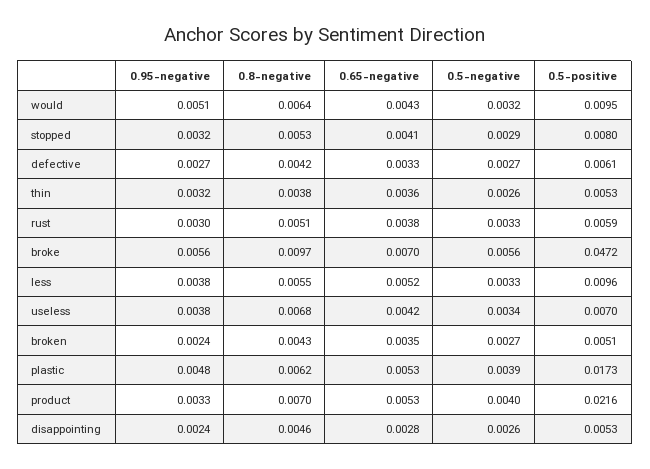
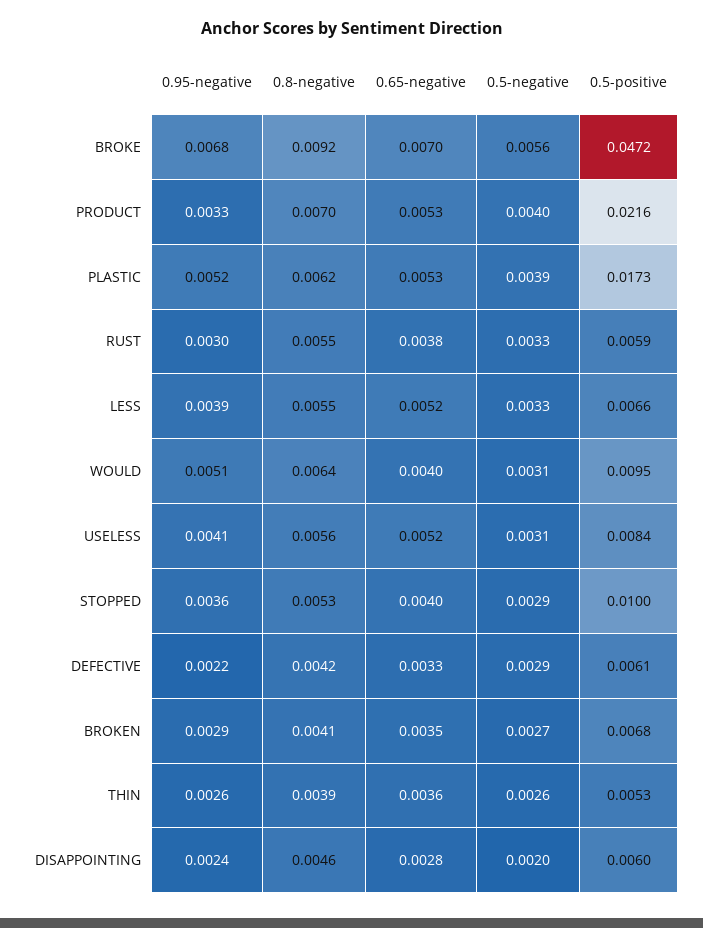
0.65-negative, would: 0.0043 -> 0.004
0.5-negative, would: 0.0032 -> 0.0031
0.95-negative, stopped: 0.0032 -> 0.0036
0.65-negative, stopped: 0.0041 -> 0.004
0.5-positive, stopped: 0.008 -> 0.01
0.95-negative, defective: 0.0027 -> 0.0022
0.5-negative, defective: 0.0027 -> 0.0029
0.95-negative, thin: 0.0032 -> 0.0026
0.8-negative, thin: 0.0038 -> 0.0039
0.8-negative, rust: 0.0051 -> 0.0055
0.95-negative, broke: 0.0056 -> 0.0068
0.8-negative, broke: 0.0097 -> 0.0092
0.95-negative, less: 0.0038 -> 0.0039
0.5-positive, less: 0.0096 -> 0.0066
0.95-negative, useless: 0.0038 -> 0.0041
0.8-negative, useless: 0.0068 -> 0.0056
0.65-negative, useless: 0.0042 -> 0.0052
0.5-negative, useless: 0.0034 -> 0.0031
0.5-positive, useless: 0.007 -> 0.0084
0.95-negative, broken: 0.0024 -> 0.0029
0.8-negative, broken: 0.0043 -> 0.0041
0.5-positive, broken: 0.0051 -> 0.0068
0.95-negative, plastic: 0.0048 -> 0.0052
0.5-negative, disappointing: 0.0026 -> 0.002
0.5-positive, disappointing: 0.0053 -> 0.006

